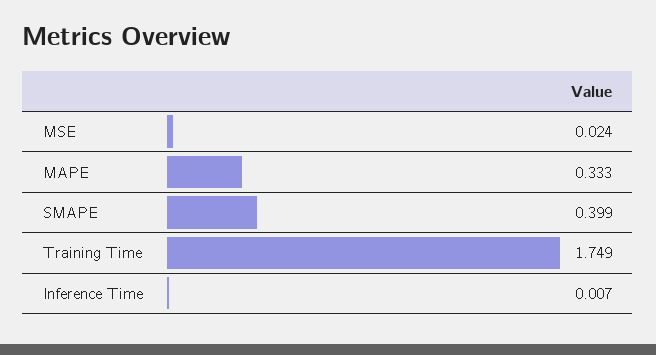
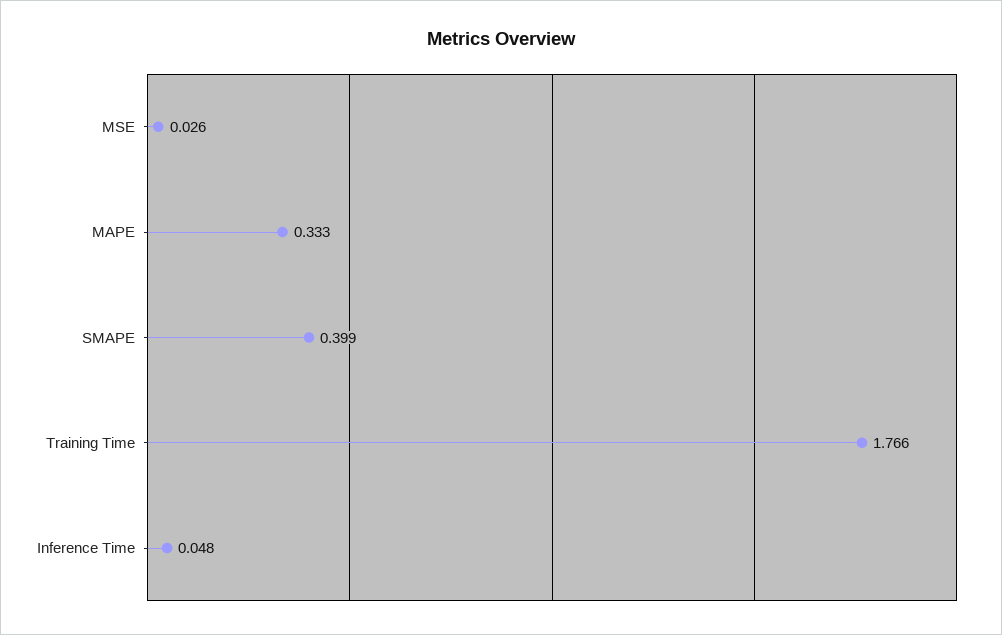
MSE: 0.024 -> 0.026
Training Time: 1.749 -> 1.766
Inference Time: 0.007 -> 0.048

